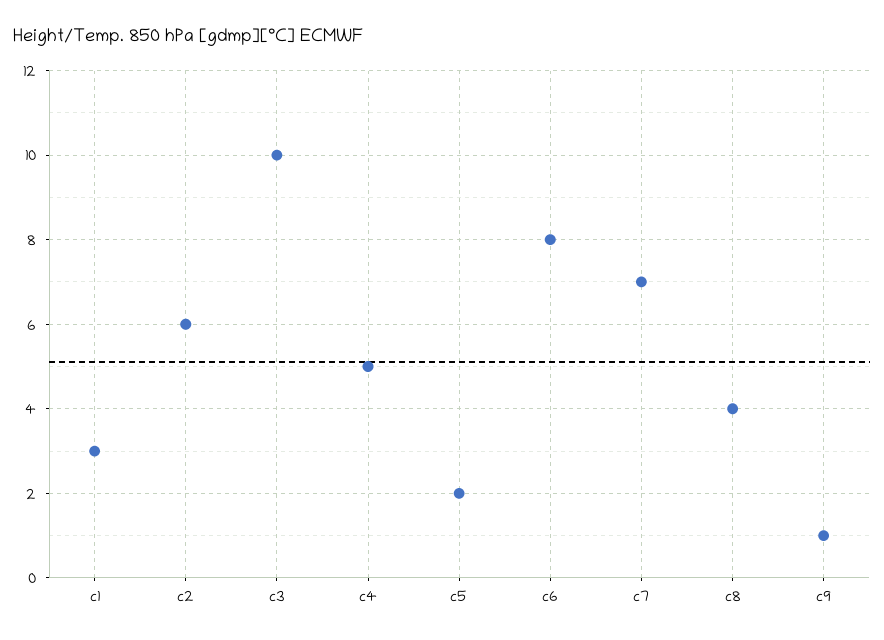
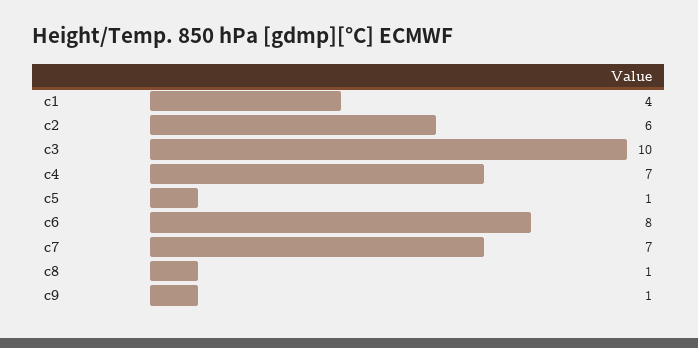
c1: 3 -> 4
c4: 5 -> 7
c5: 2 -> 1
c8: 4 -> 1

